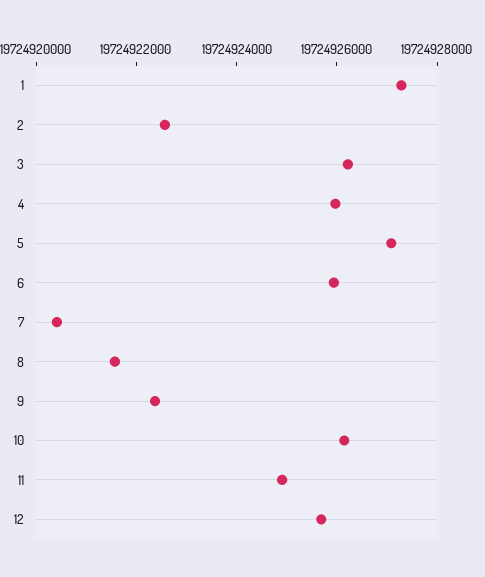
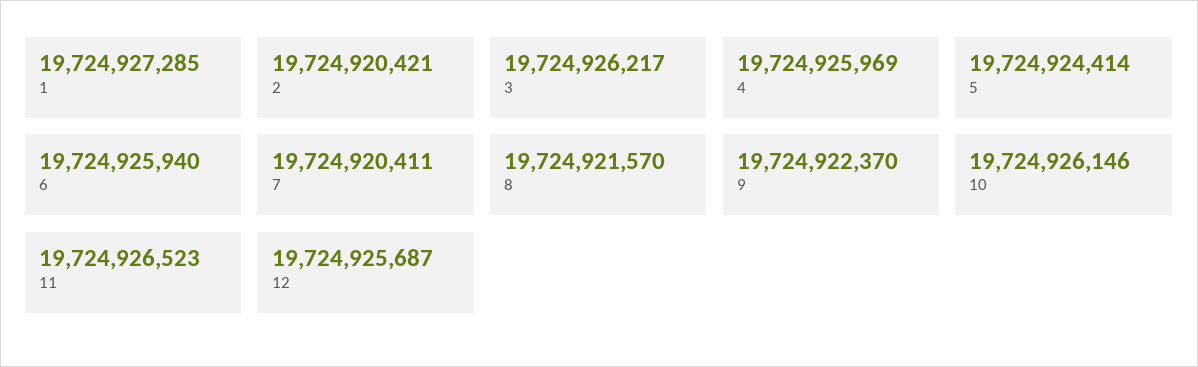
2: 19724922500 -> 19724920421
5: 19724927000 -> 19724924414
11: 19724925000 -> 19724926523

